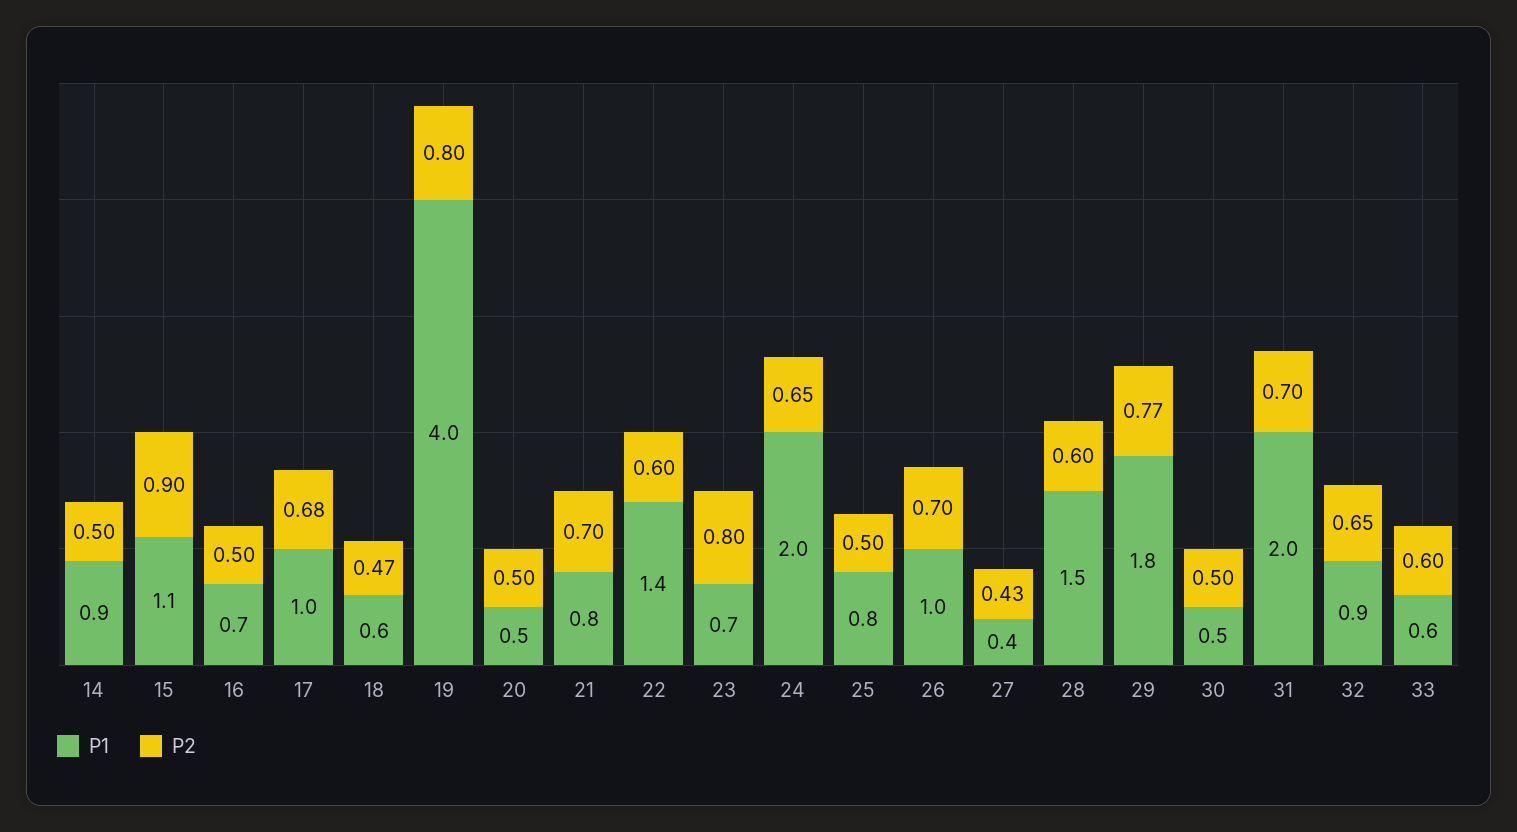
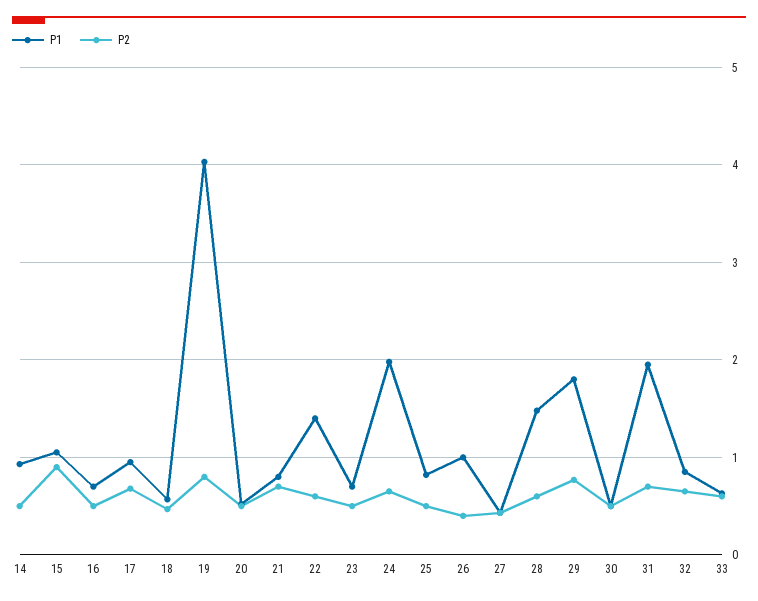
P2, 23: 0.8 -> 0.5
P2, 26: 0.7 -> 0.4

